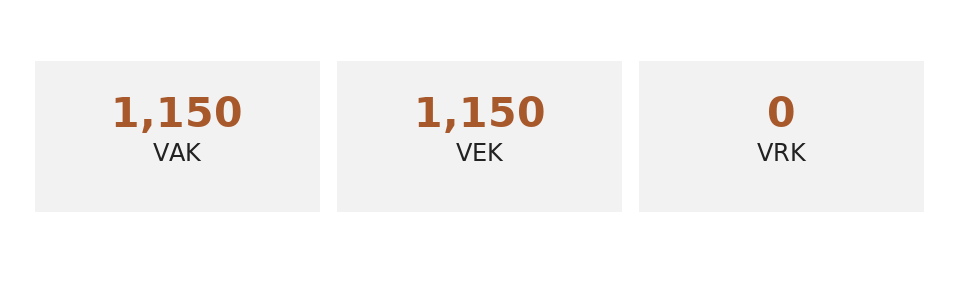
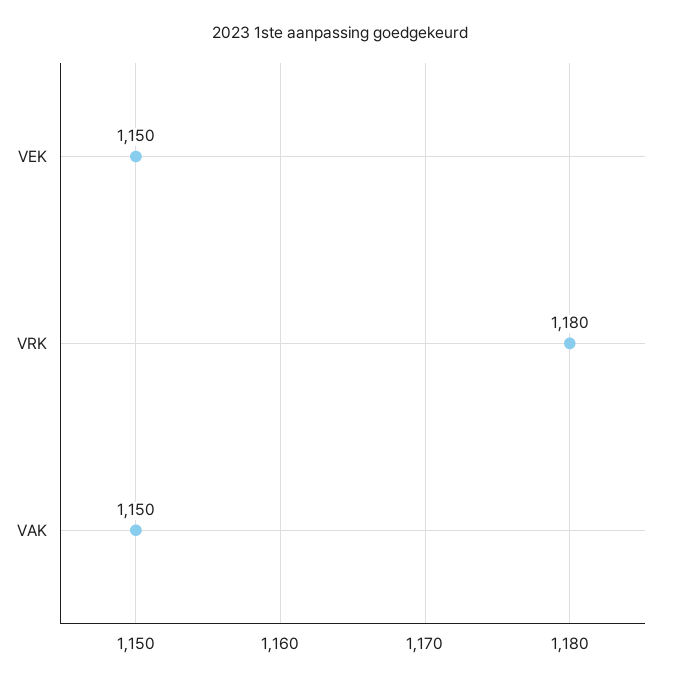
VRK: 0 -> 1180

